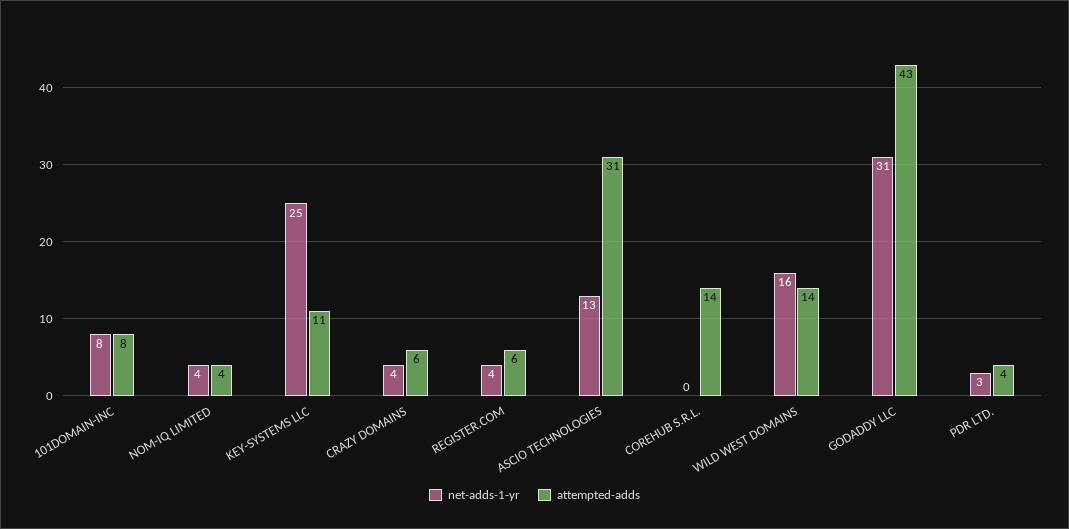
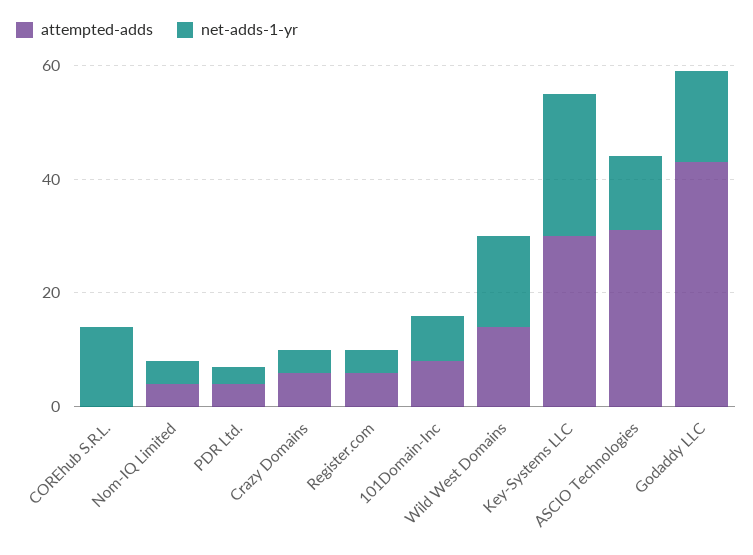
attempted-adds, KEY-SYSTEMS LLC: 11 -> 30
net-adds-1-yr, COREHUB S.R.L.: 0 -> 15
attempted-adds, COREHUB S.R.L.: 14 -> 0
net-adds-1-yr, GODADDY LLC: 31 -> 15

